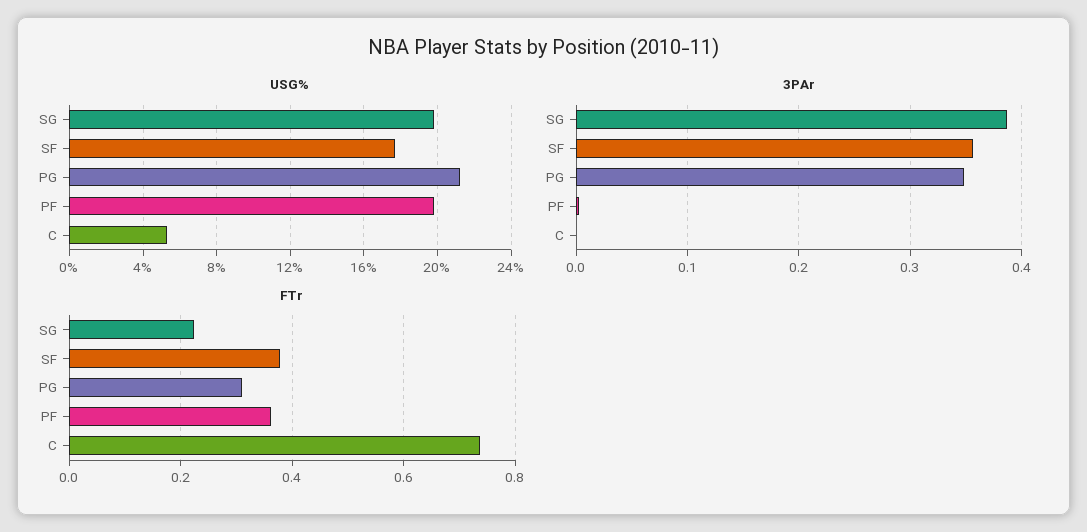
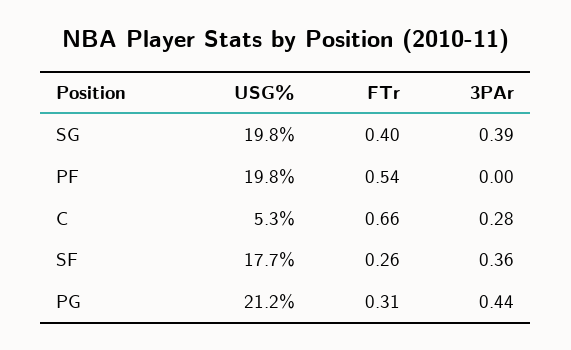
3PAr, PG: 0.35 -> 0.44
3PAr, C: 0 -> 0.28
FTr, SG: 0.22 -> 0.4
FTr, SF: 0.38 -> 0.26
FTr, PF: 0.36 -> 0.54
FTr, C: 0.74 -> 0.66

